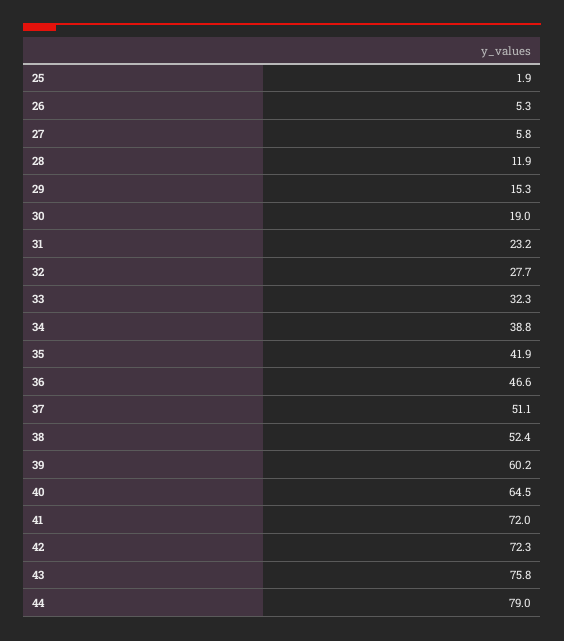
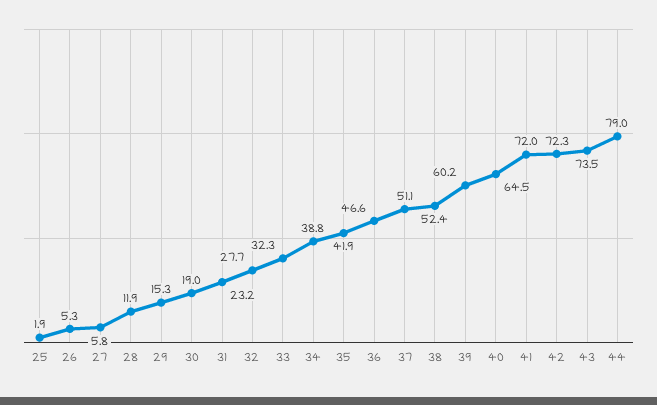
43: 75.8 -> 73.5

